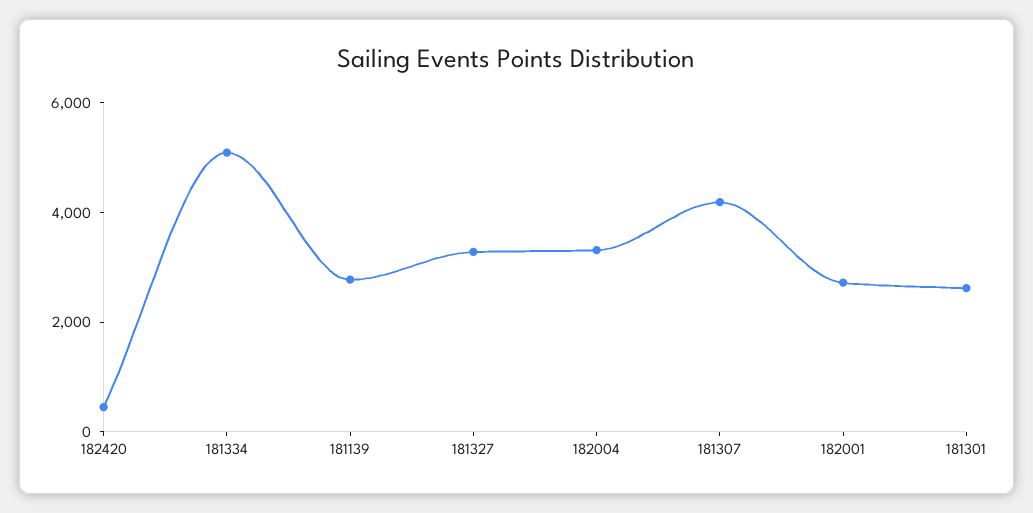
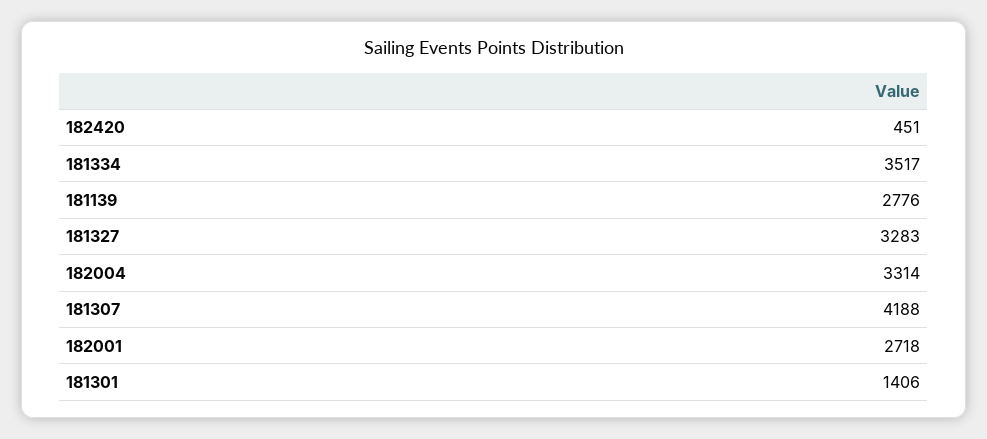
181334: 5000 -> 3517
181301: 2500 -> 1406

